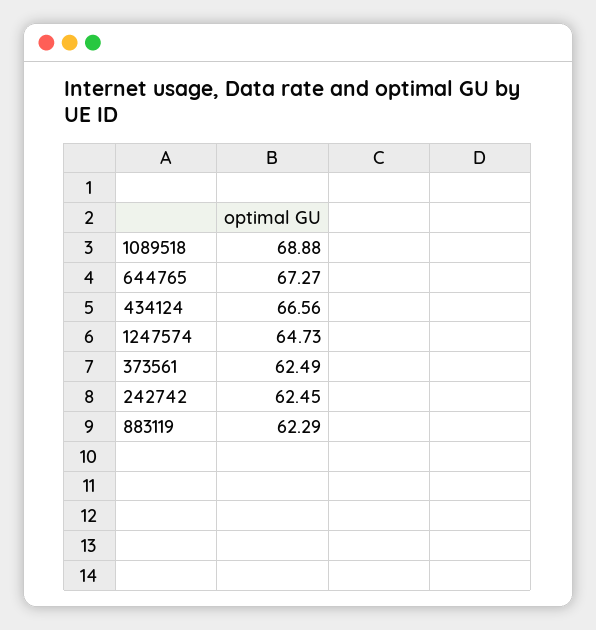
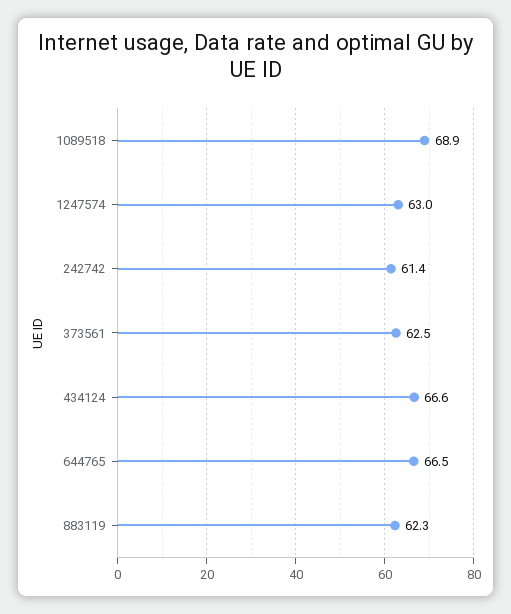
644765: 67.27 -> 66.5
1247574: 64.73 -> 63
242742: 62.45 -> 61.4

